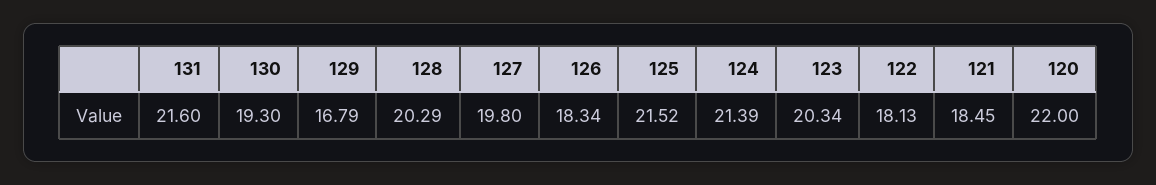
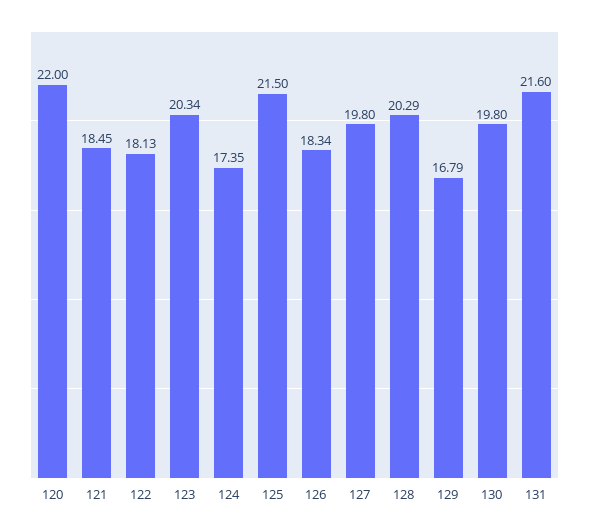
130: 19.3 -> 19.8
125: 21.52 -> 21.5
124: 21.39 -> 17.35

